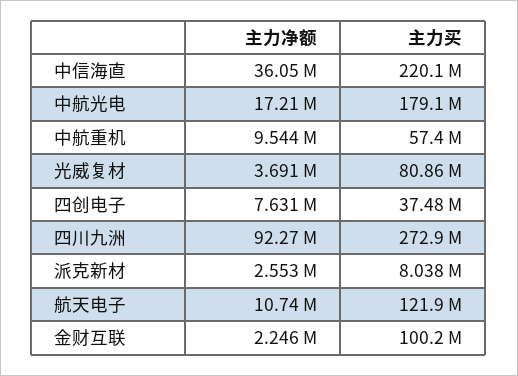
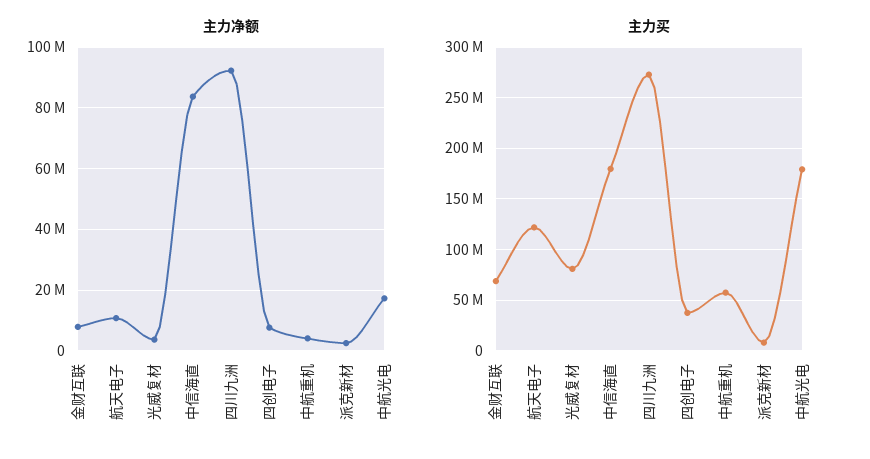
主力净额, 中信海直: 36050000 -> 84000000
主力买, 中信海直: 220100000 -> 180000000
主力净额, 中航重机: 9544000 -> 4000000
主力净额, 金财互联: 2246000 -> 8000000
主力买, 金财互联: 100200000 -> 70000000

